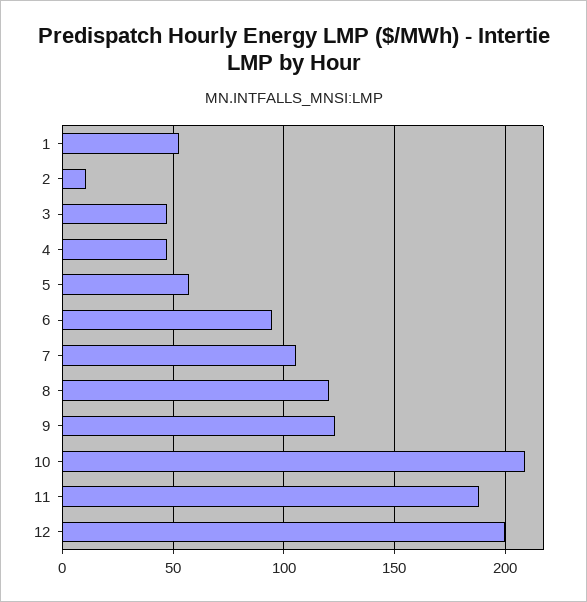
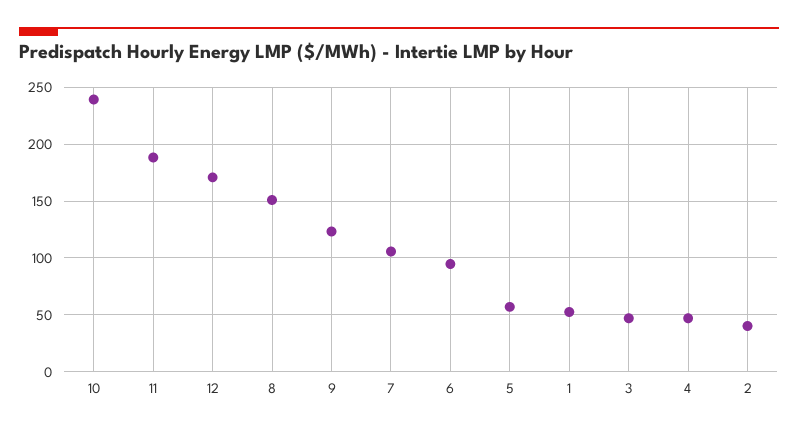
2: 10 -> 40
8: 120 -> 150
10: 210 -> 240
12: 200 -> 170

